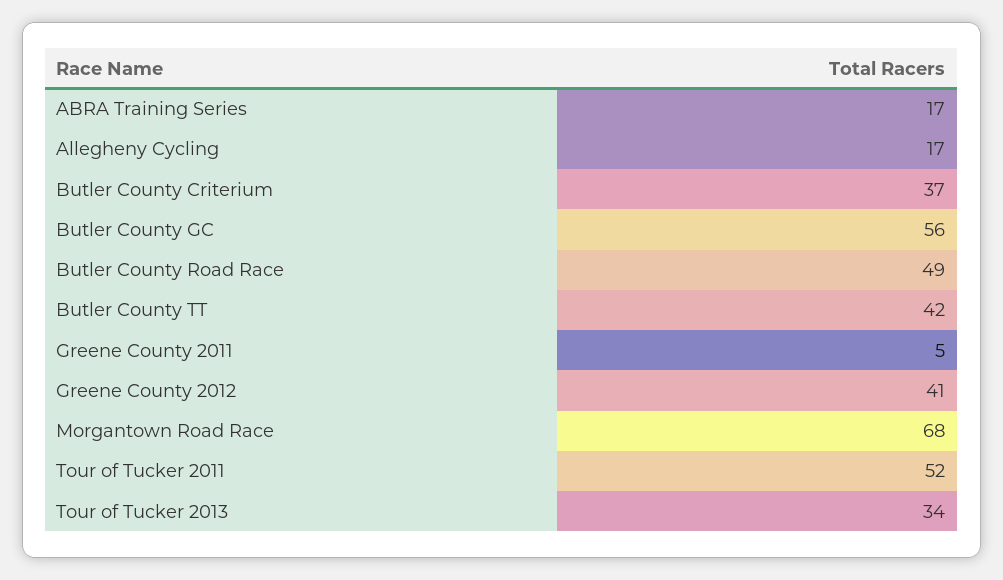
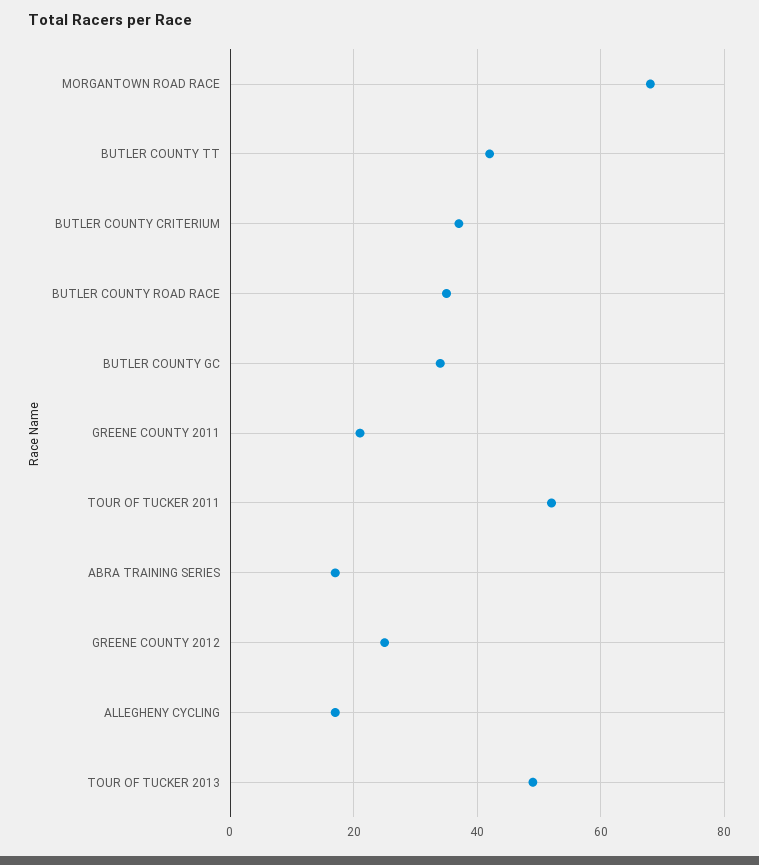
Butler County GC: 56 -> 35
Butler County Road Race: 49 -> 35
Greene County 2011: 5 -> 20
Greene County 2012: 41 -> 25
Tour of Tucker 2013: 34 -> 50

